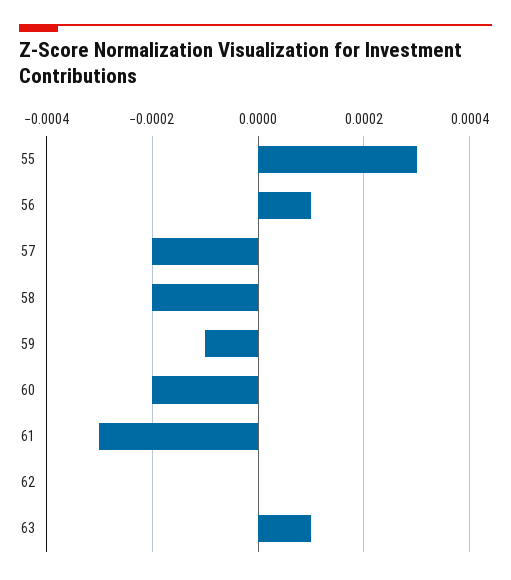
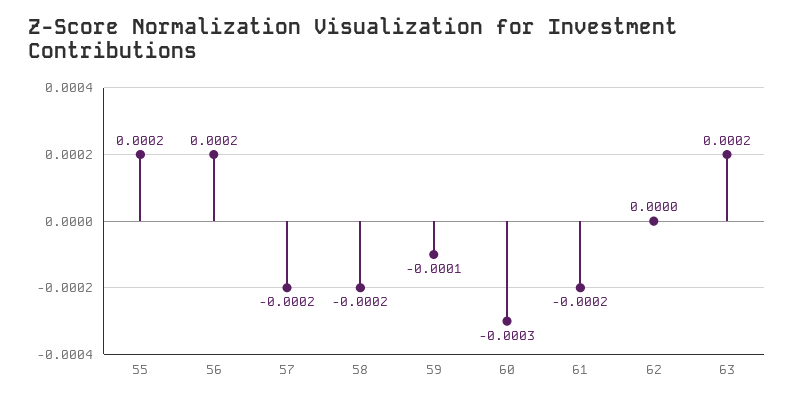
55: 0.0003 -> 0.0002
56: 0.0001 -> 0.0002
60: -0.0002 -> -0.0003
61: -0.0003 -> -0.0002
63: 0.0001 -> 0.0002

